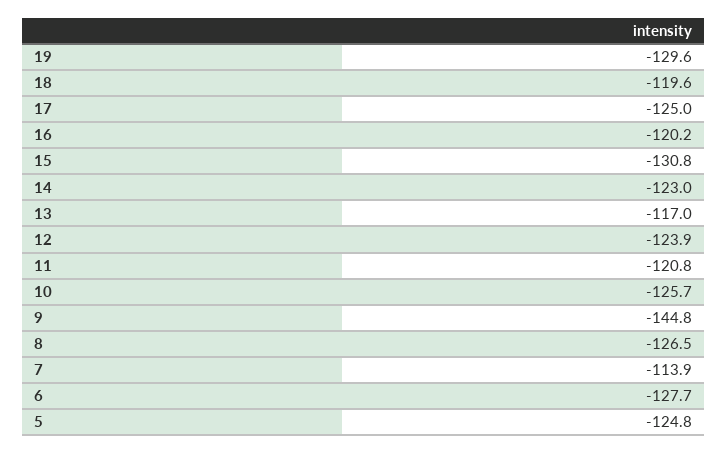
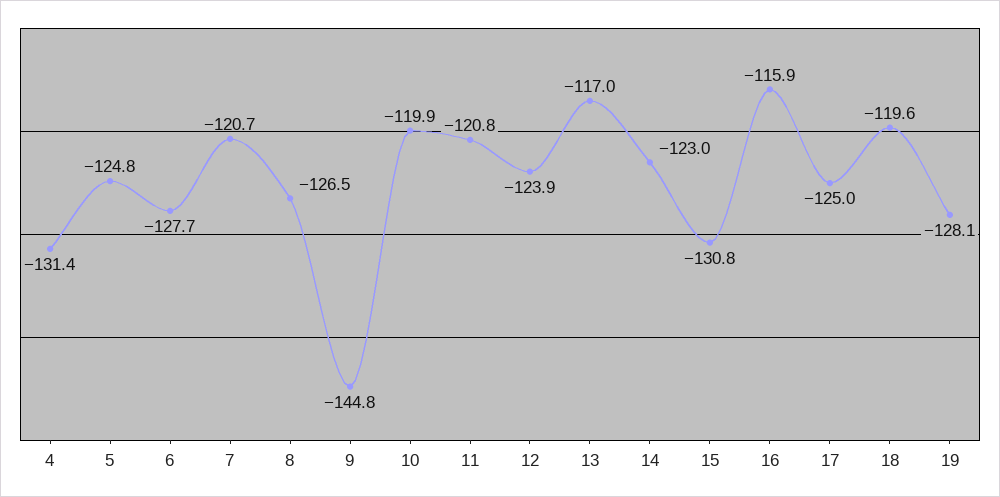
19: -129.6 -> -128.1
16: -120.2 -> -115.9
10: -125.7 -> -119.9
7: -113.9 -> -120.7
4: none -> -131.4

